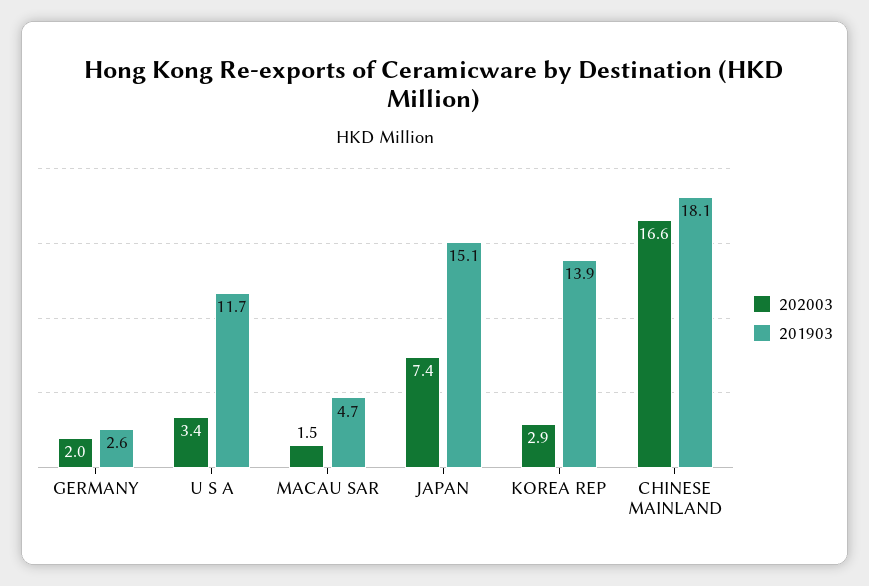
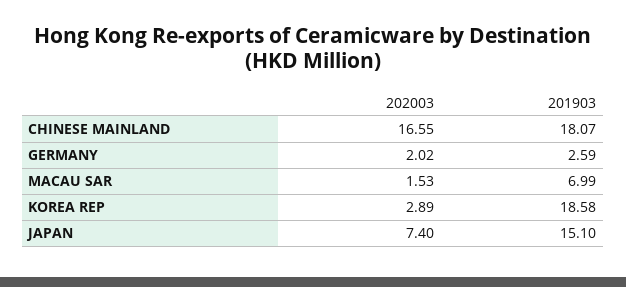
202003, U S A: 3.4 -> none
201903, U S A: 11.7 -> none
201903, MACAU SAR: 4.7 -> 6.99
201903, KOREA REP: 13.9 -> 18.58

